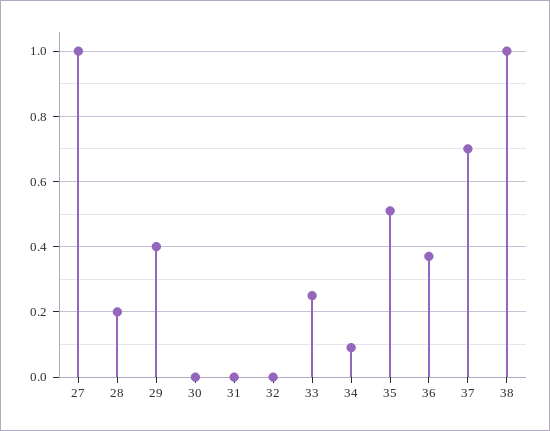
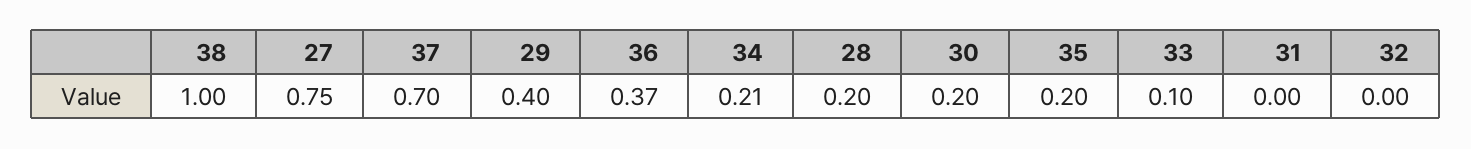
27: 1 -> 0.75
30: 0 -> 0.2
33: 0.25 -> 0.1
34: 0.1 -> 0.21
35: 0.5 -> 0.2

